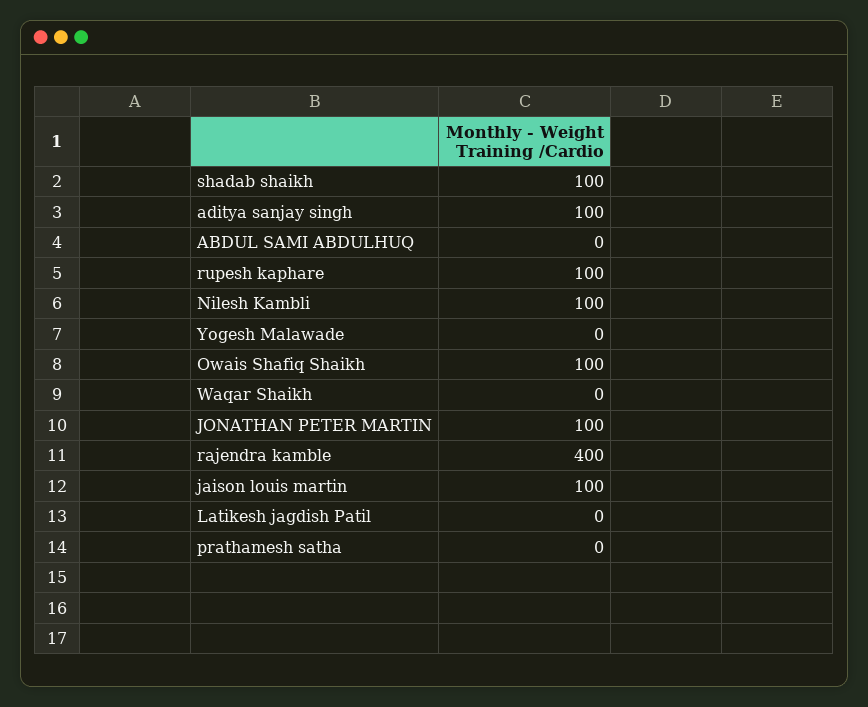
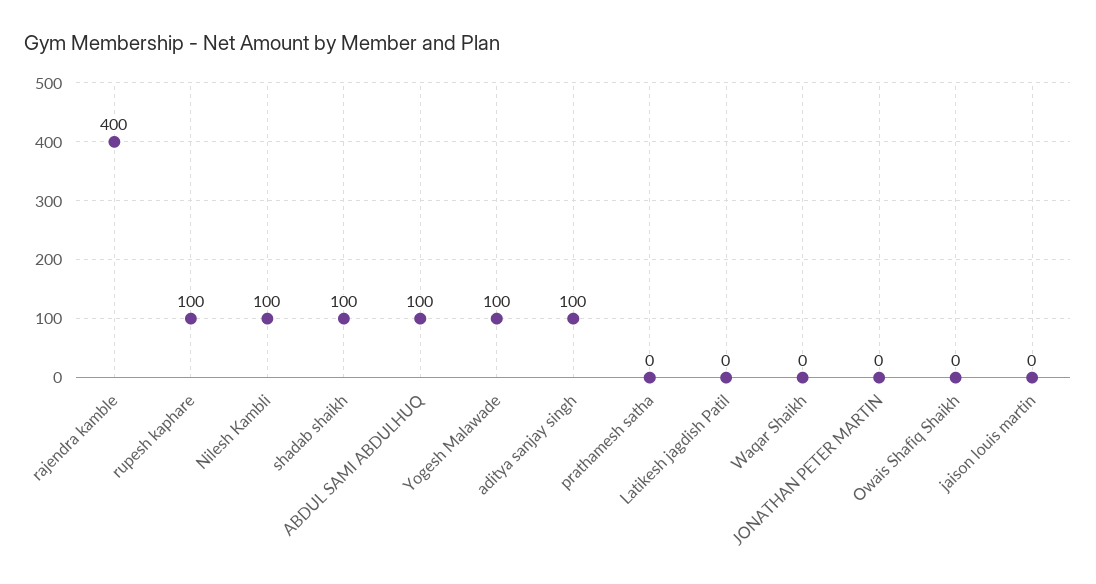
ABDUL SAMI ABDULHUQ: 0 -> 100
Yogesh Malawade: 0 -> 100
Owais Shafiq Shaikh: 100 -> 0
JONATHAN PETER MARTIN: 100 -> 0
jaison louis martin: 100 -> 0

